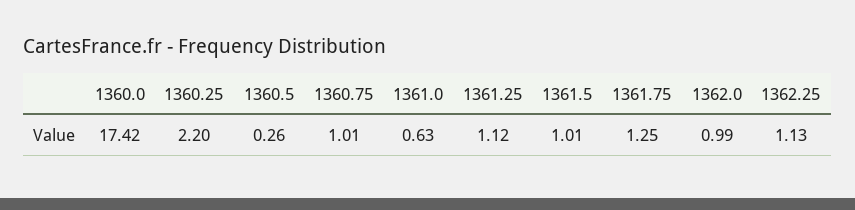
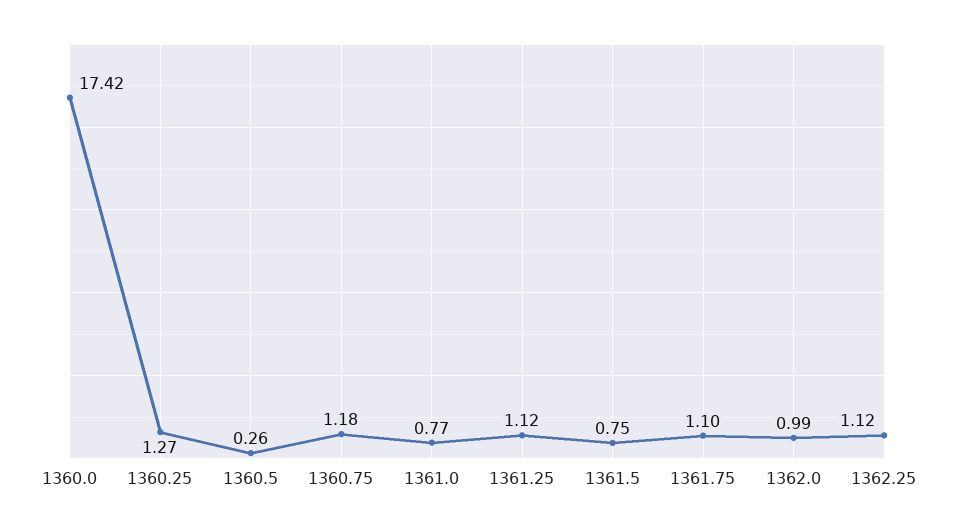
1360.25: 2.2 -> 1.27
1360.75: 1.01 -> 1.18
1361.0: 0.63 -> 0.77
1361.5: 1.01 -> 0.75
1361.75: 1.25 -> 1.1
1362.25: 1.13 -> 1.12

